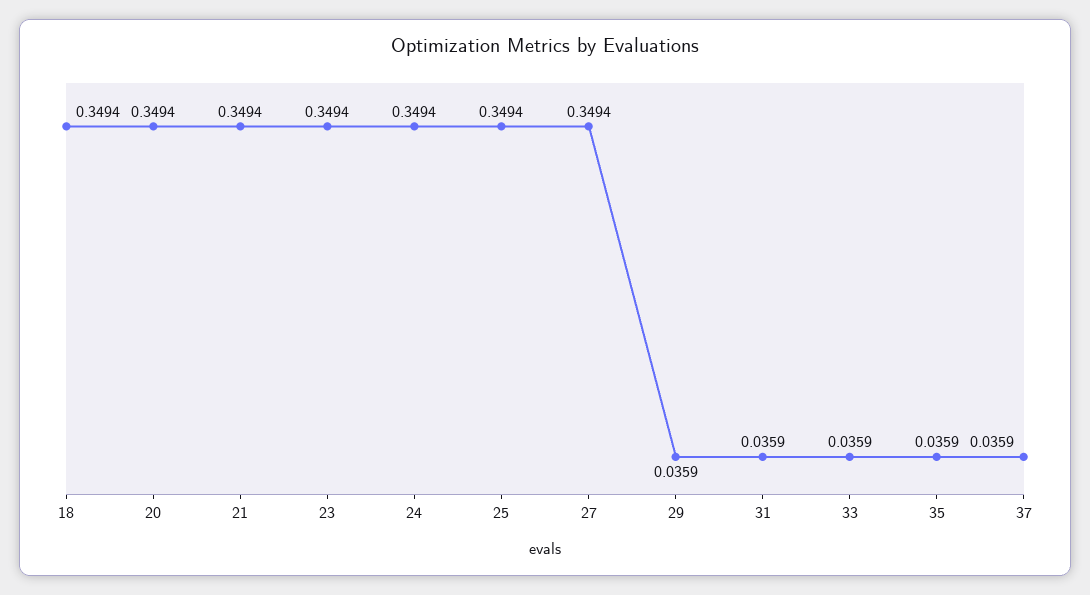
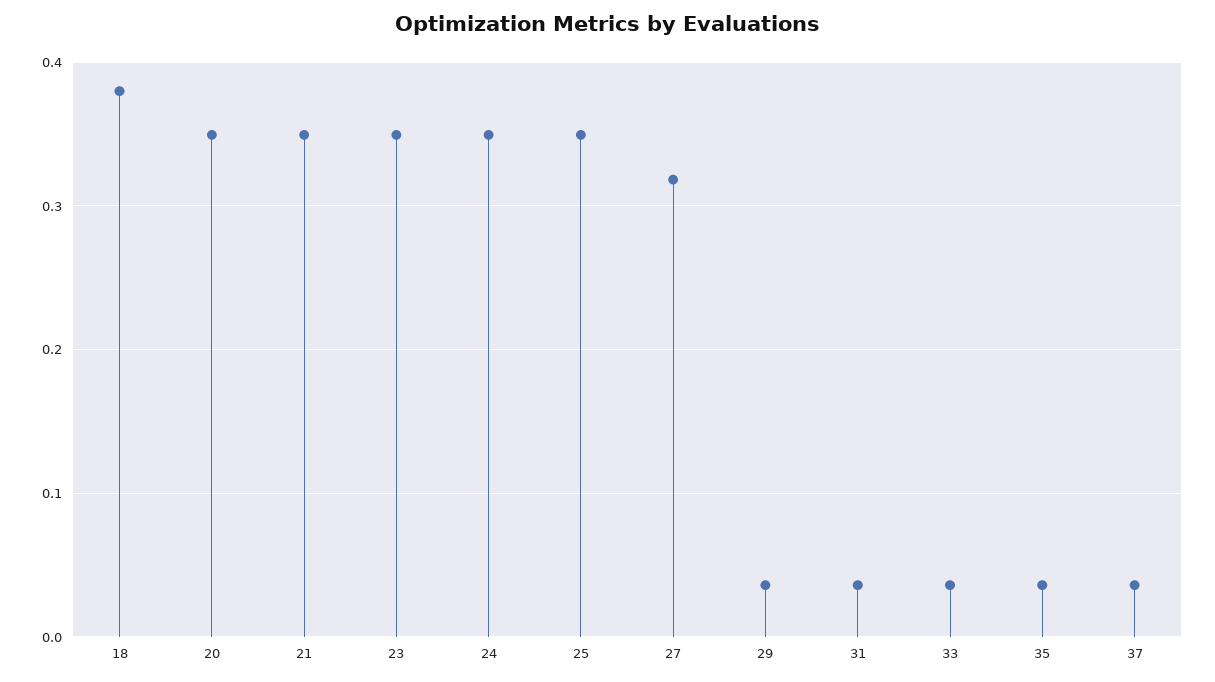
18: 0.3494 -> 0.38
27: 0.3494 -> 0.32

